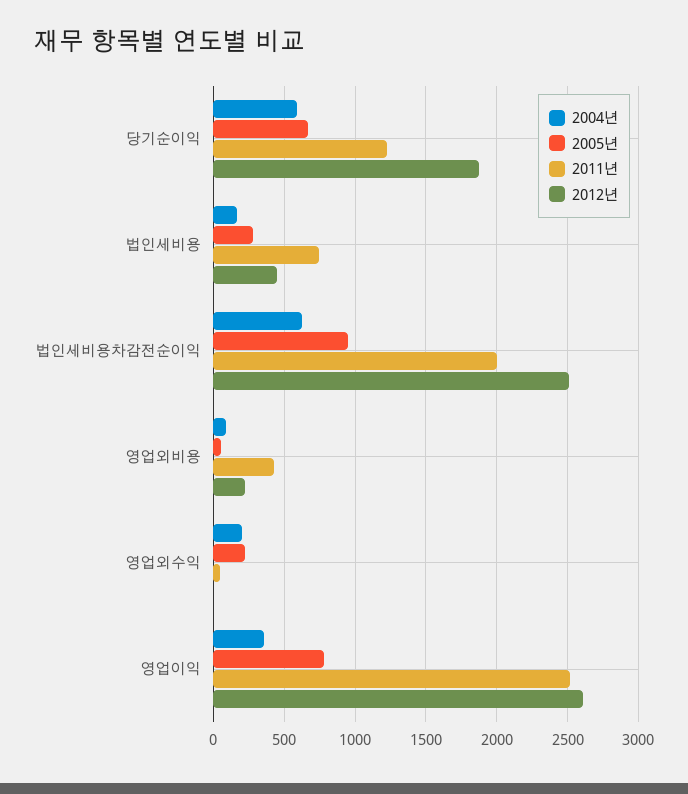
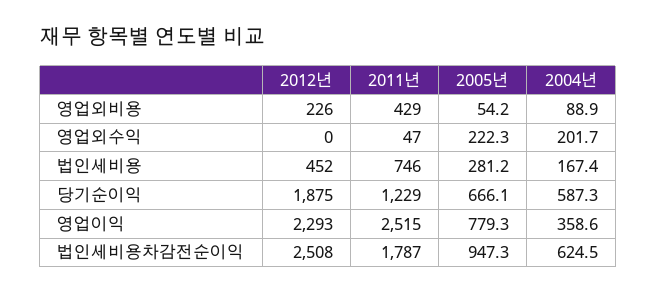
2011년, 법인세비용차감전순이익: 2000 -> 1787
2012년, 영업이익: 2600 -> 2293

